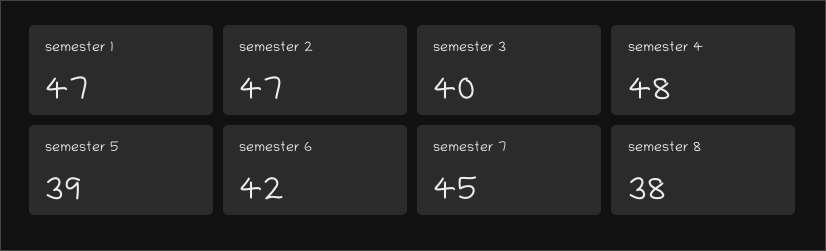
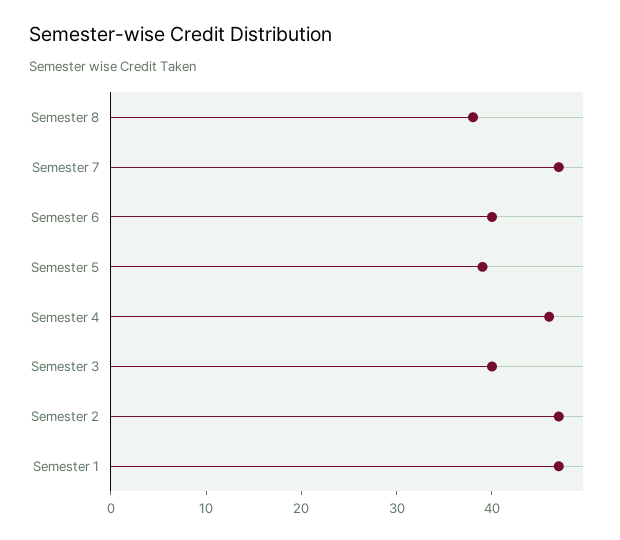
semester 4: 48 -> 46
semester 6: 42 -> 40
semester 7: 45 -> 47

